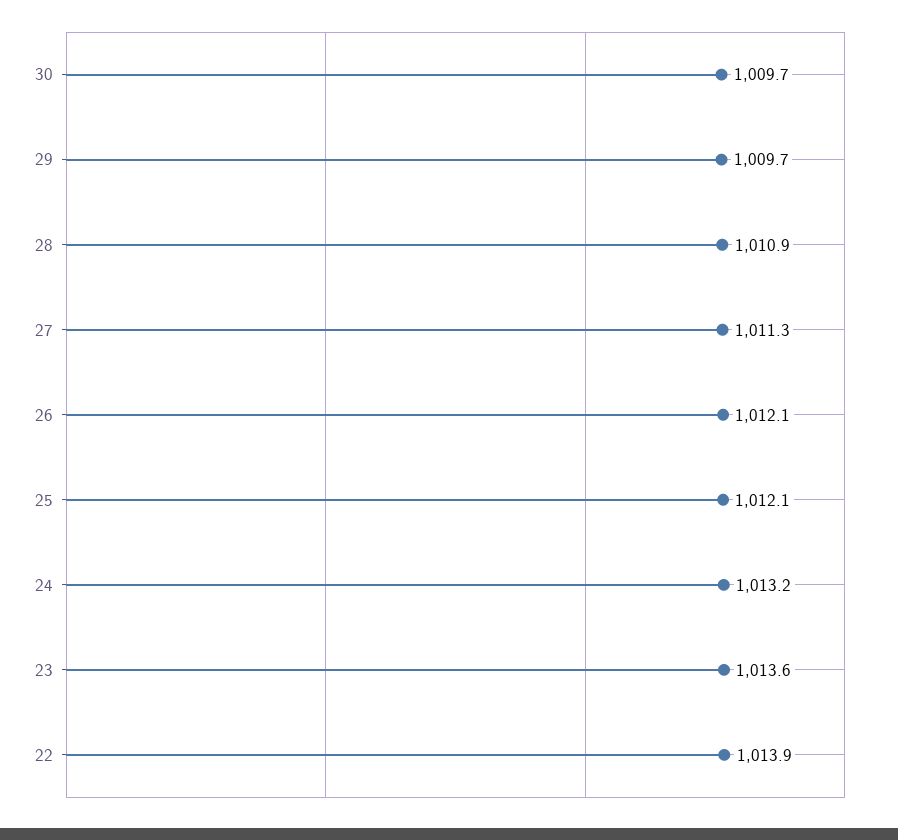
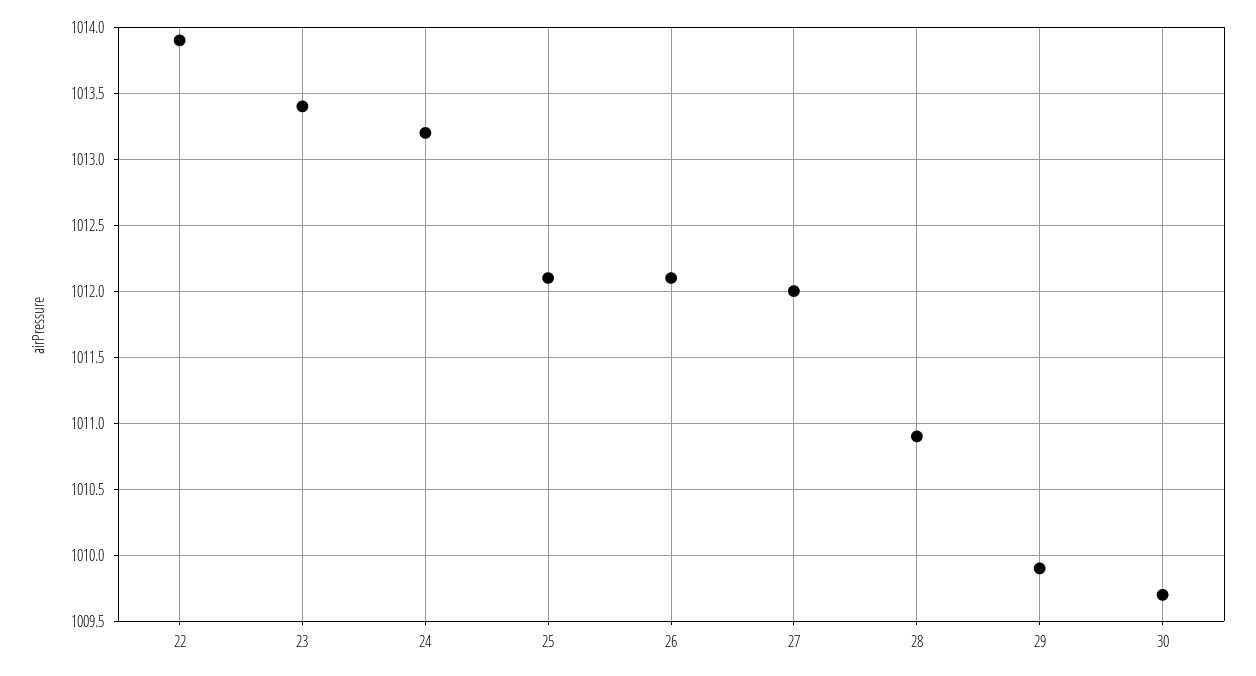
29: 1009.7 -> 1009.9
27: 1011.3 -> 1012
23: 1013.6 -> 1013.4

